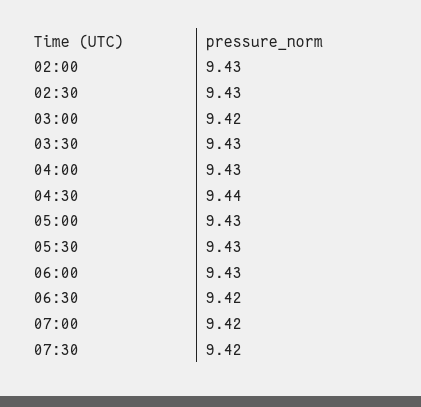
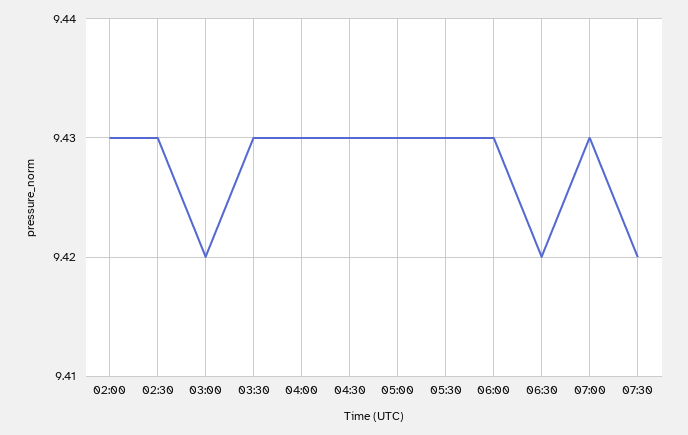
04:30: 9.44 -> 9.43
07:00: 9.42 -> 9.43

